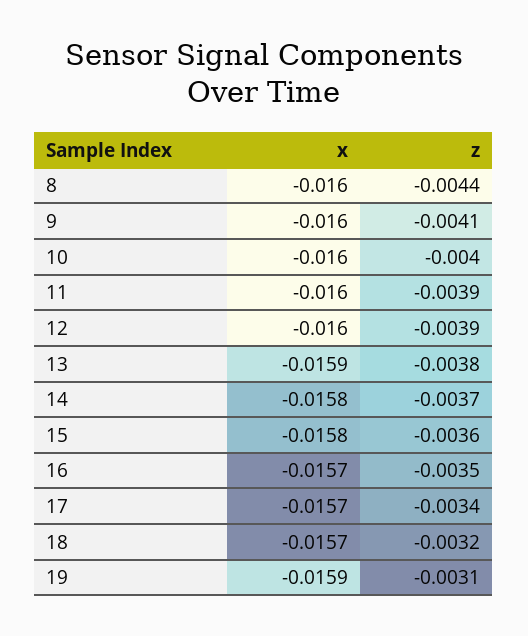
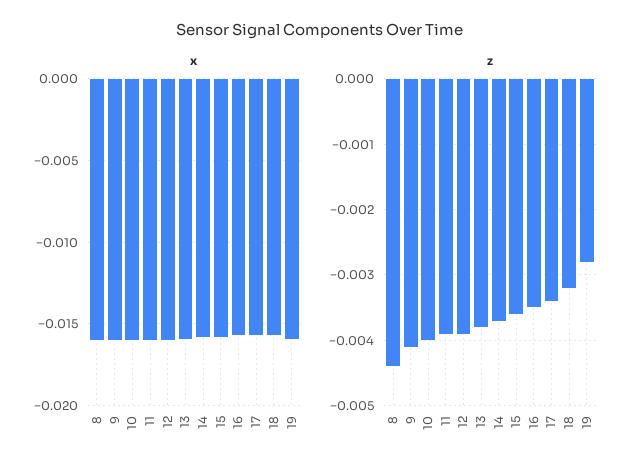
z, 19: -0.0031 -> -0.0028

